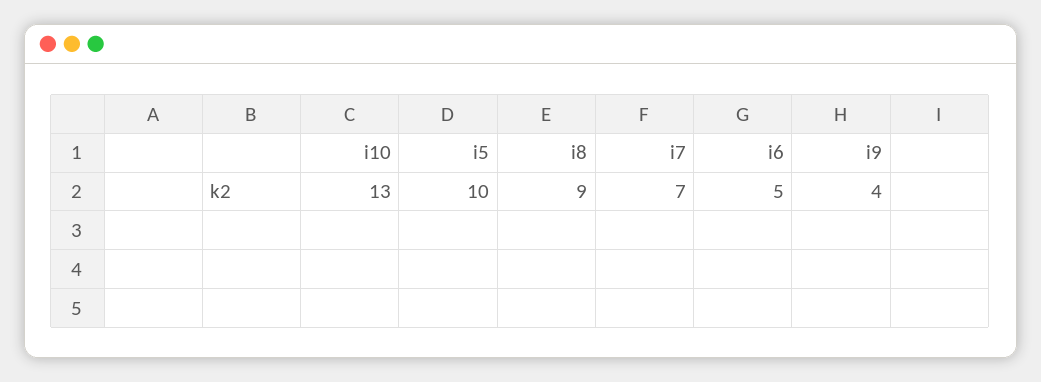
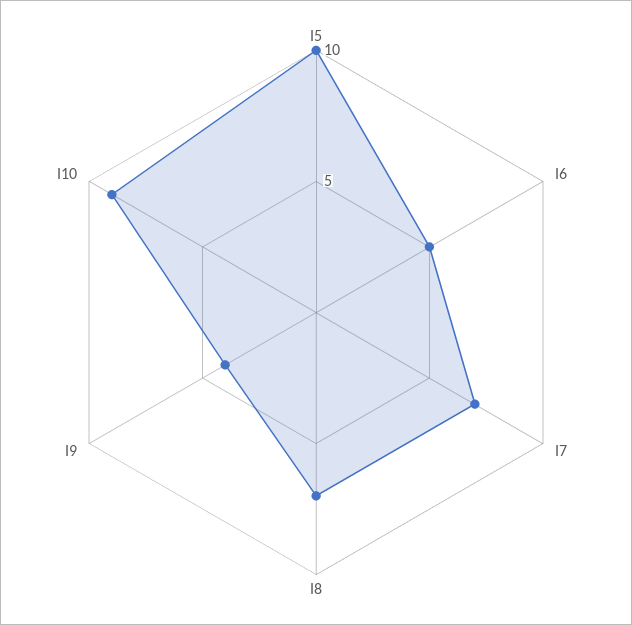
i10: 13 -> 9
i8: 9 -> 7

